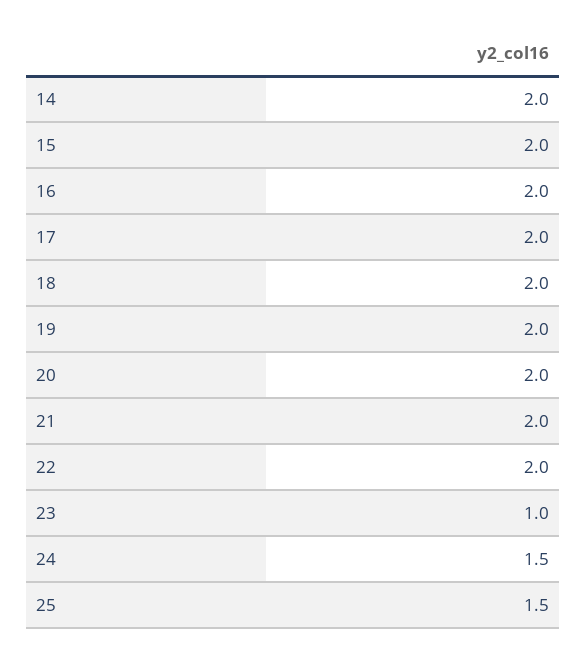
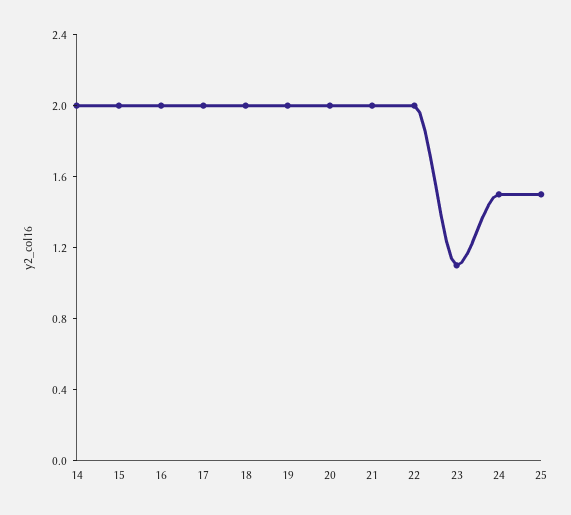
23: 1 -> 1.1

